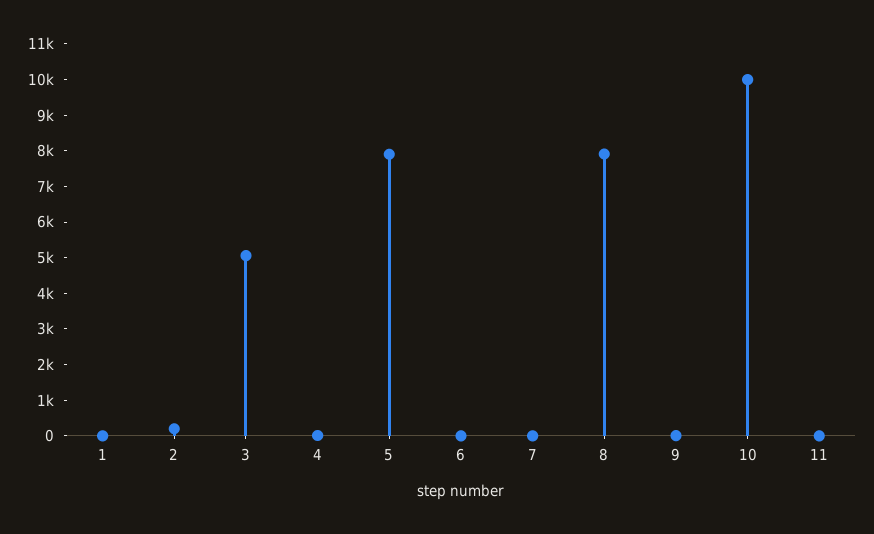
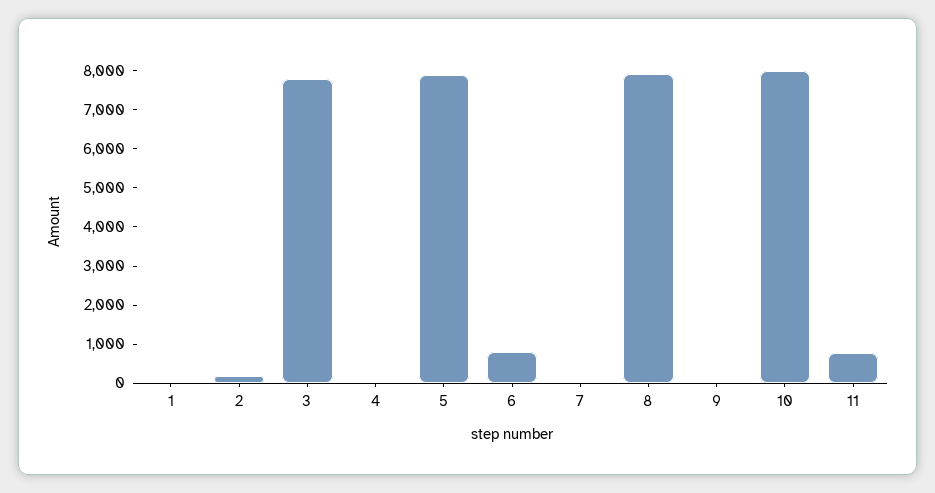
3: 5000 -> 7750
6: 0 -> 750
10: 10000 -> 8000
11: 0 -> 750

